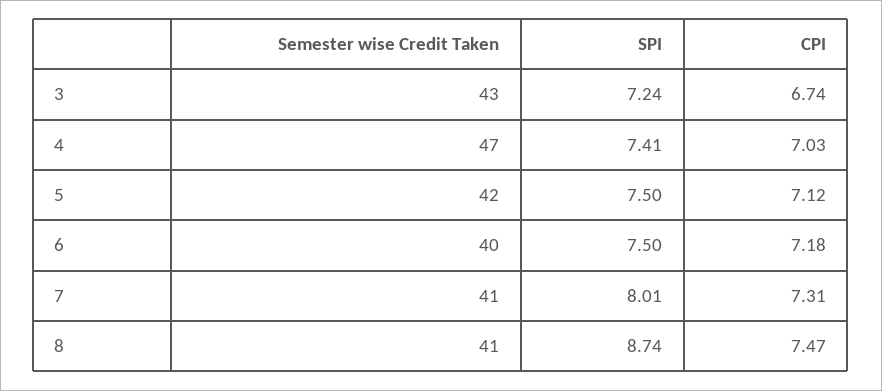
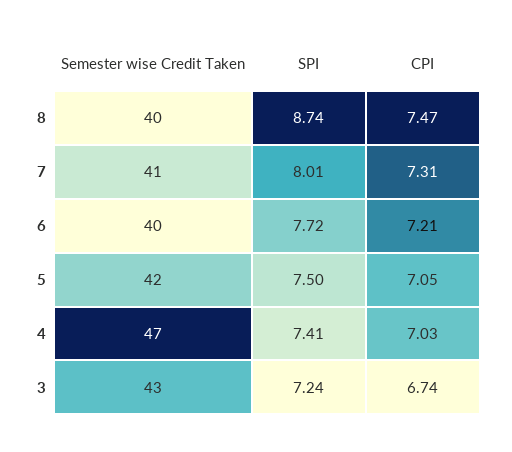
CPI, 5: 7.12 -> 7.05
SPI, 6: 7.5 -> 7.72
CPI, 6: 7.18 -> 7.21
Semester wise Credit Taken, 8: 41 -> 40

